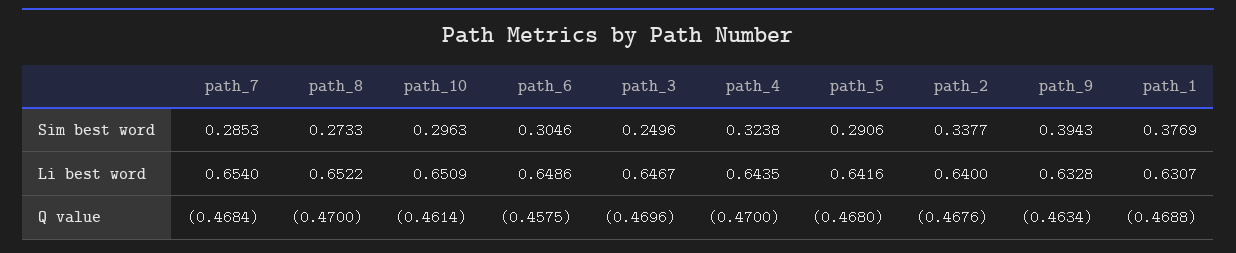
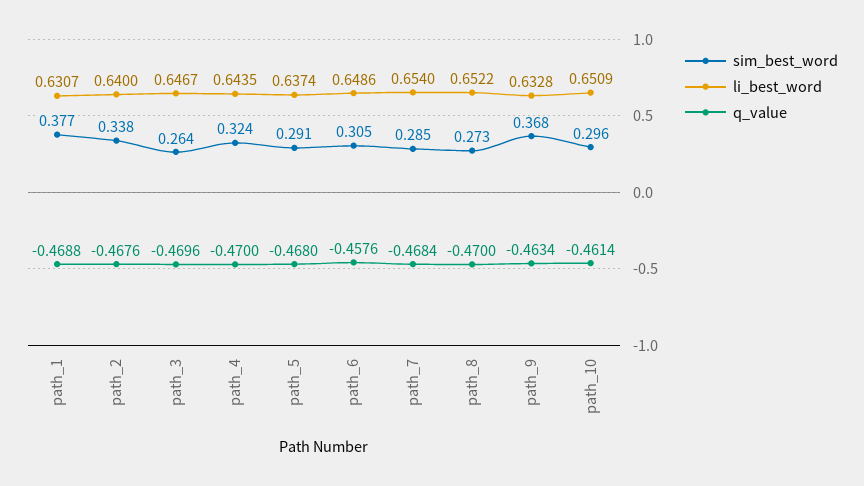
Sim best word, path_3: 0.2496 -> 0.264
Sim best word, path_9: 0.3943 -> 0.368
Li best word, path_5: 0.6416 -> 0.6374
Q value, path_6: -0.4575 -> -0.4576

